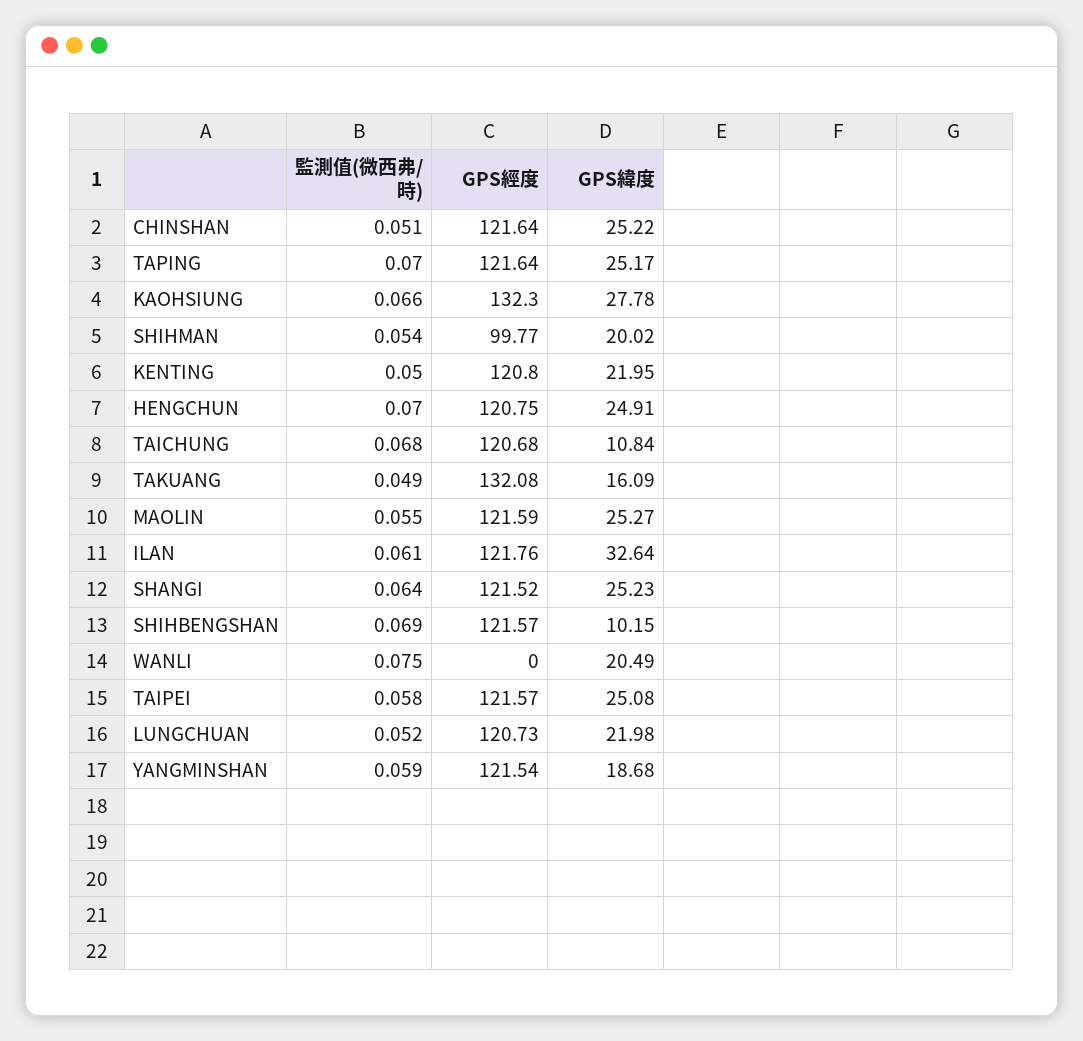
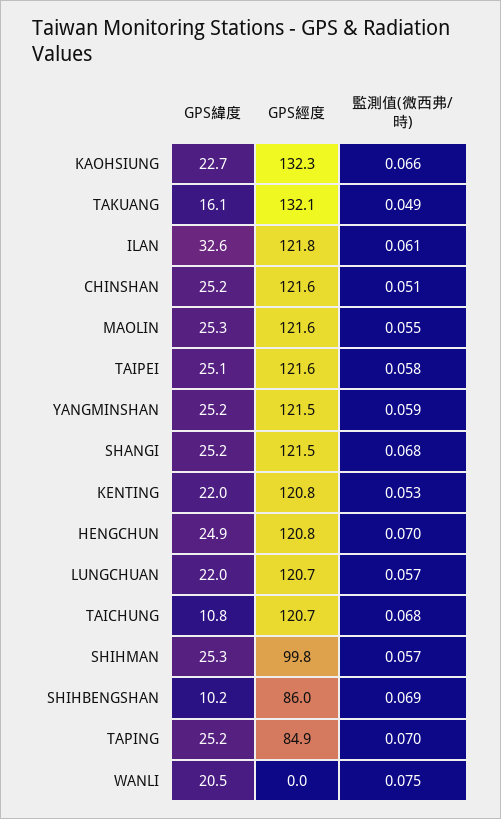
GPS經度, TAPING: 121.64 -> 84.9
GPS緯度, KAOHSIUNG: 27.78 -> 22.7
監測值(微西弗/時), SHIHMAN: 0.054 -> 0.057
GPS緯度, SHIHMAN: 20.02 -> 25.3
監測值(微西弗/時), KENTING: 0.05 -> 0.053
監測值(微西弗/時), SHANGI: 0.064 -> 0.068
GPS經度, SHIHBENGSHAN: 121.57 -> 86
監測值(微西弗/時), LUNGCHUAN: 0.052 -> 0.057
GPS緯度, YANGMINSHAN: 18.68 -> 25.2

